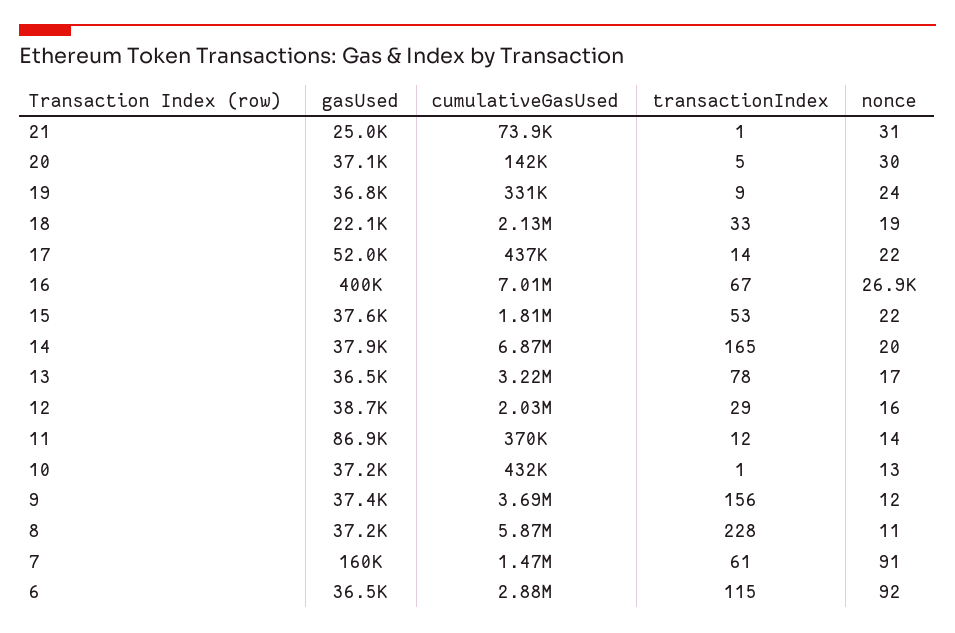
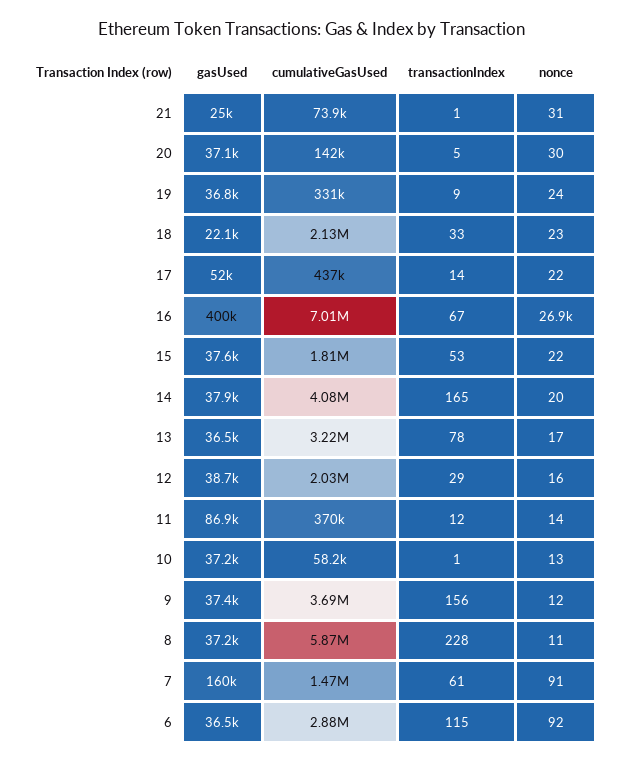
nonce, 18: 19 -> 23
cumulativeGasUsed, 14: 6870000 -> 4080000
cumulativeGasUsed, 10: 432000 -> 58200

